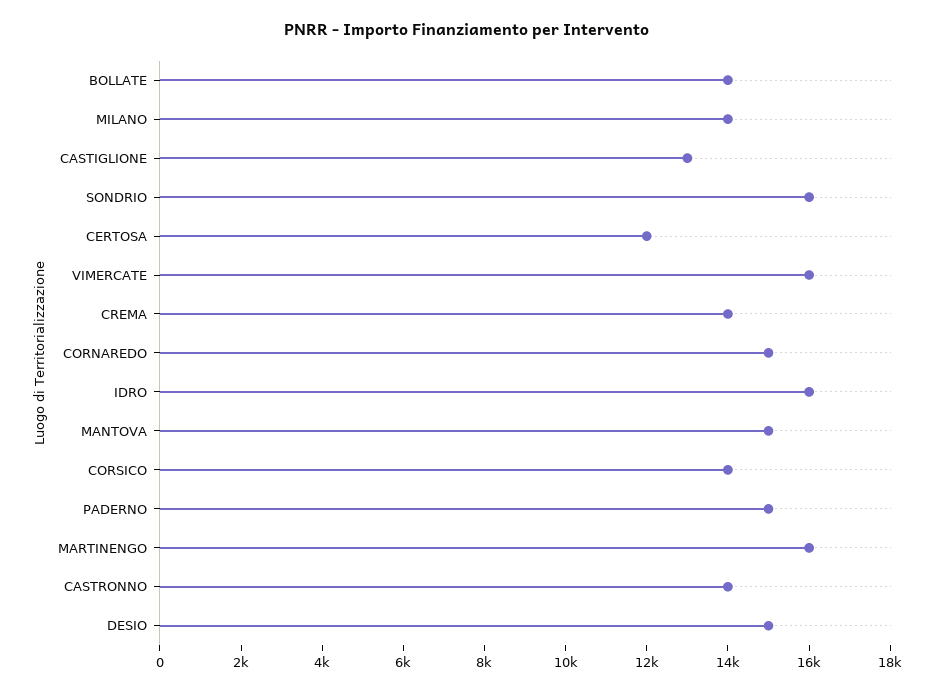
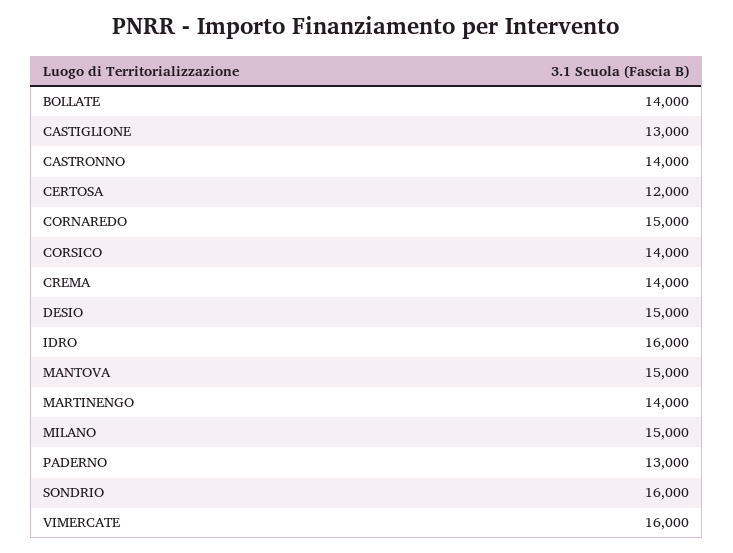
MILANO: 14000 -> 15000
PADERNO: 15000 -> 13000
MARTINENGO: 16000 -> 14000

